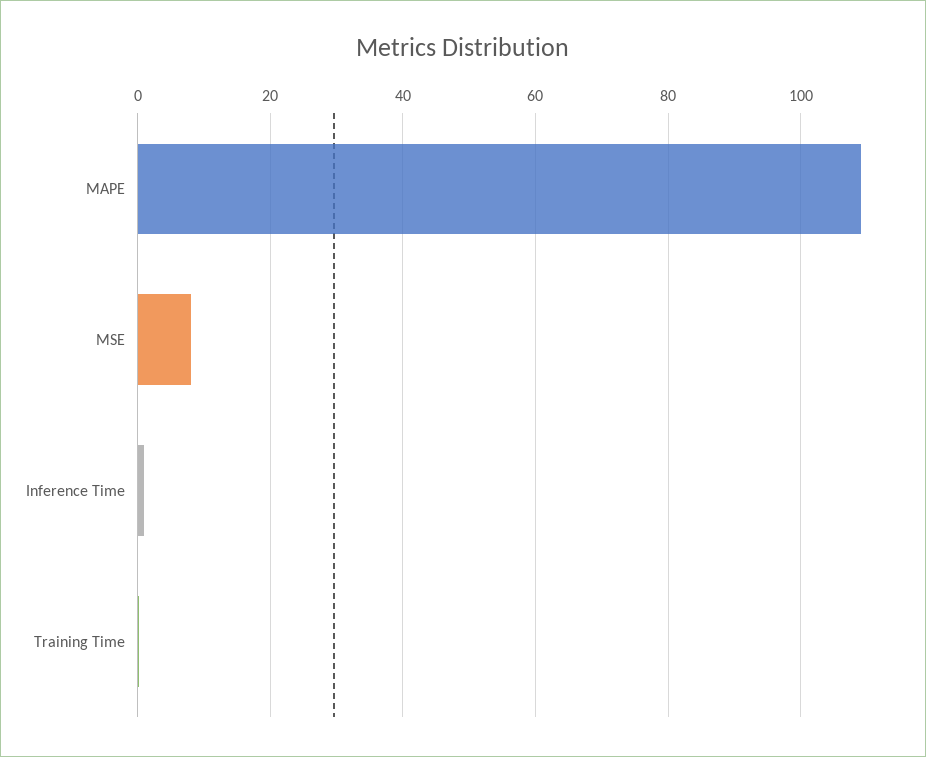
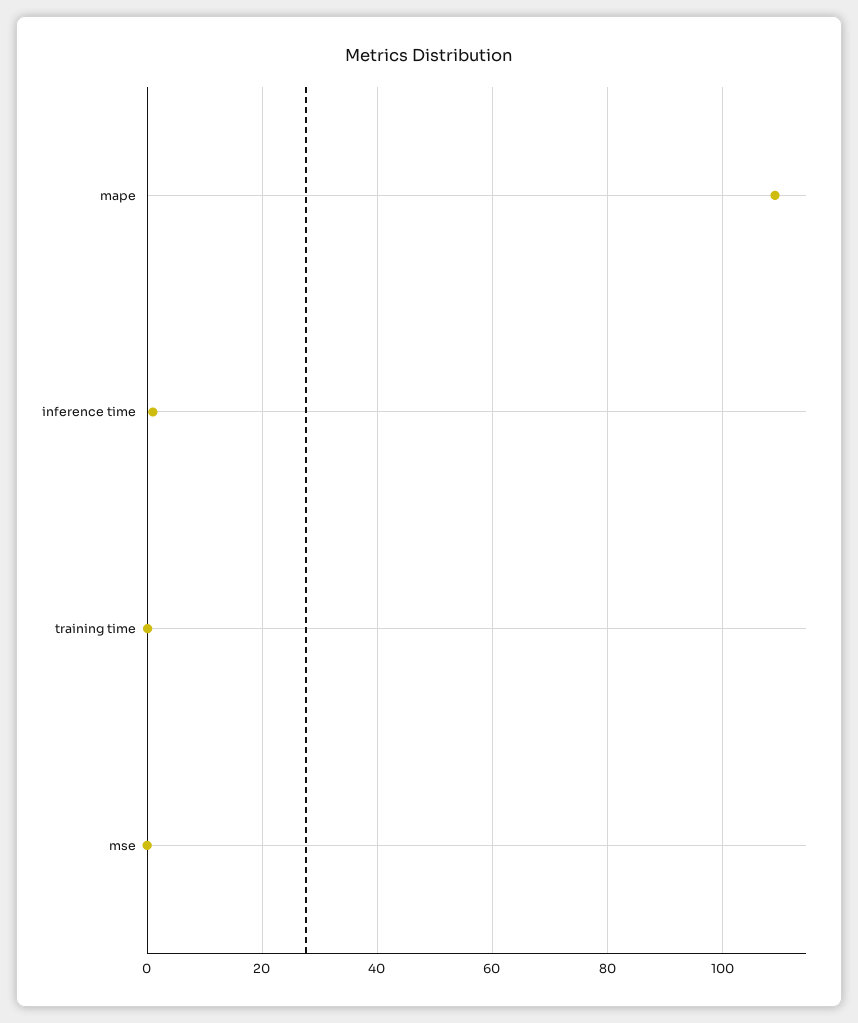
MSE: 8 -> 0

